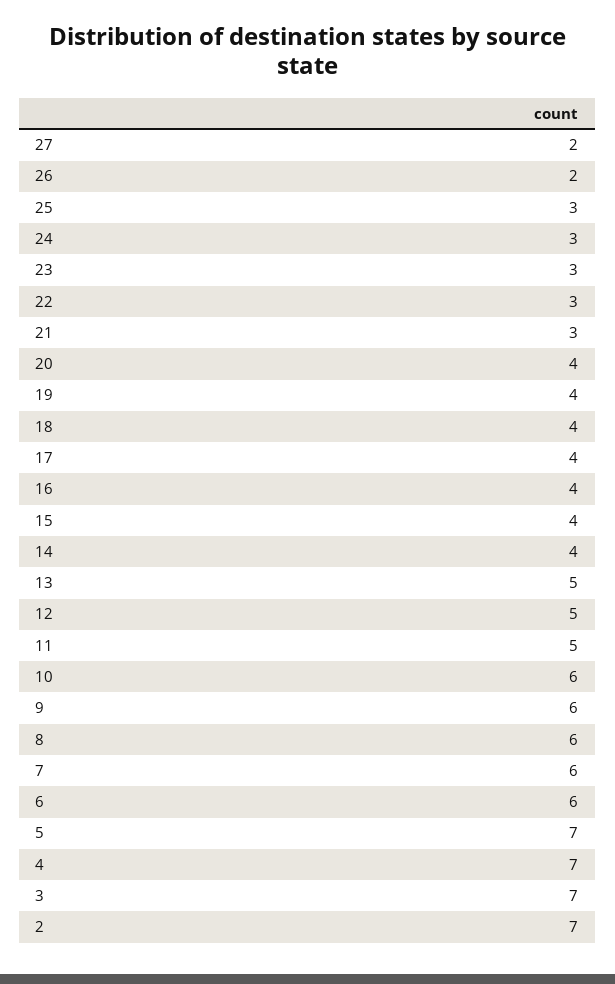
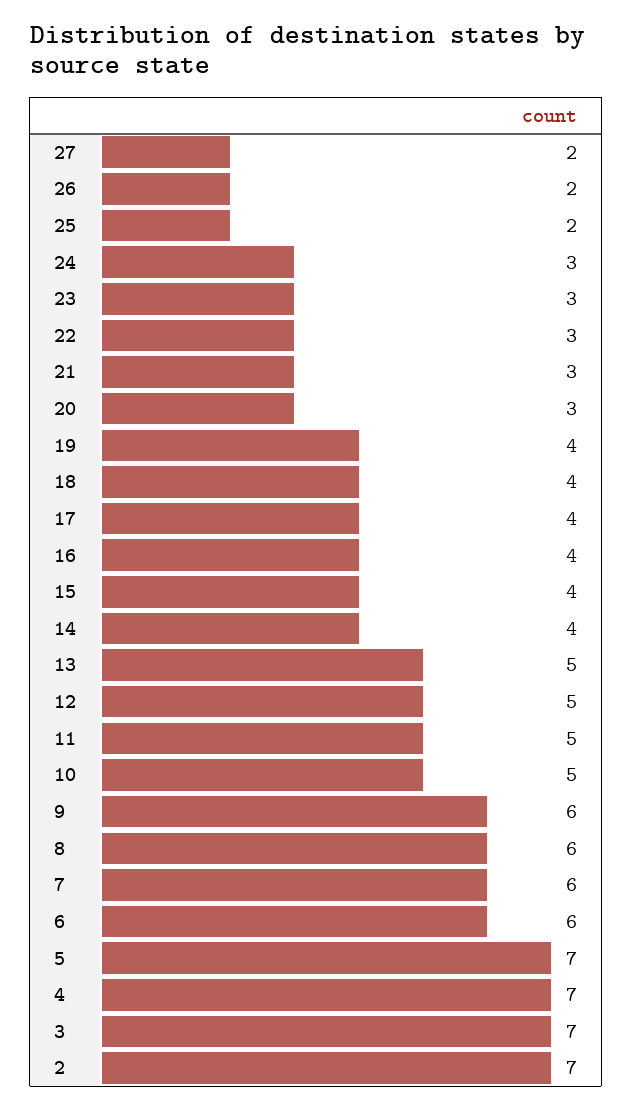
25: 3 -> 2
20: 4 -> 3
10: 6 -> 5

